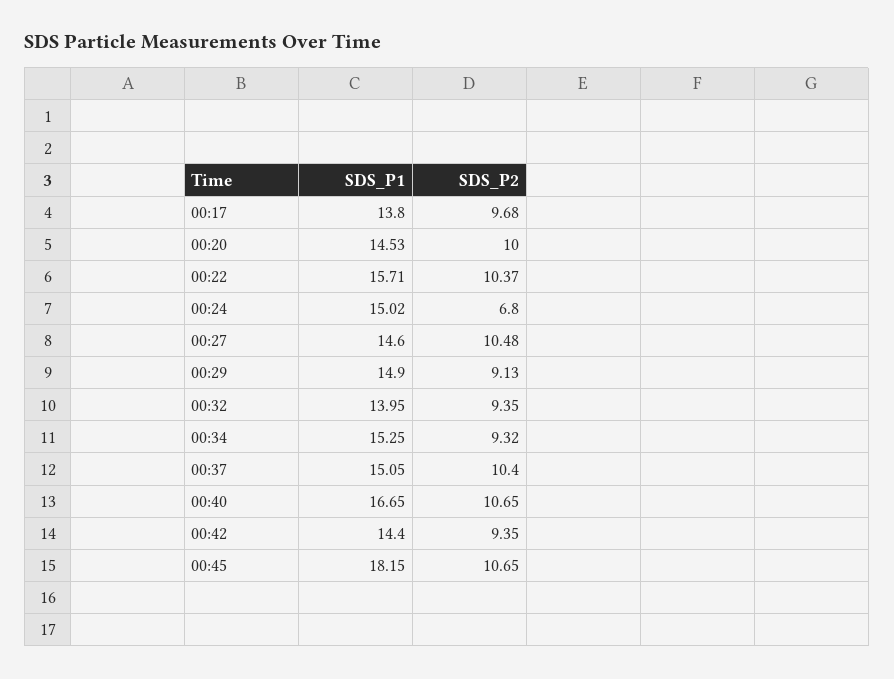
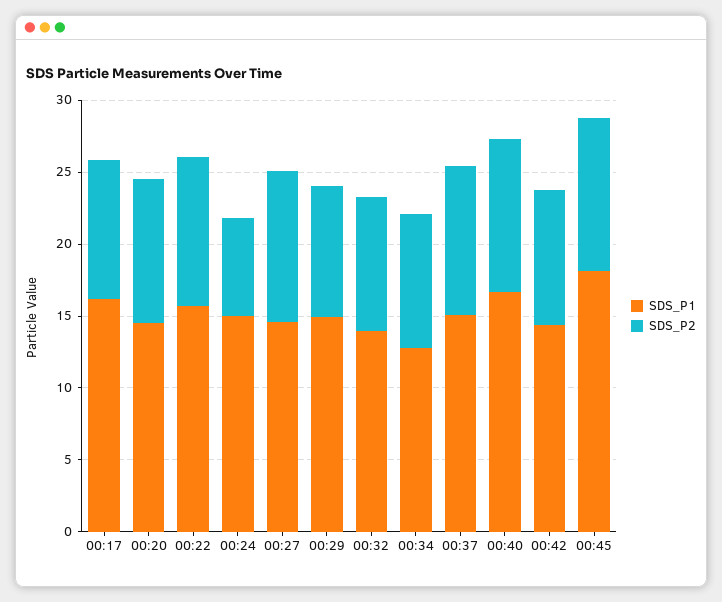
SDS_P1, 00:17: 13.8 -> 16
SDS_P1, 00:34: 15.25 -> 13

